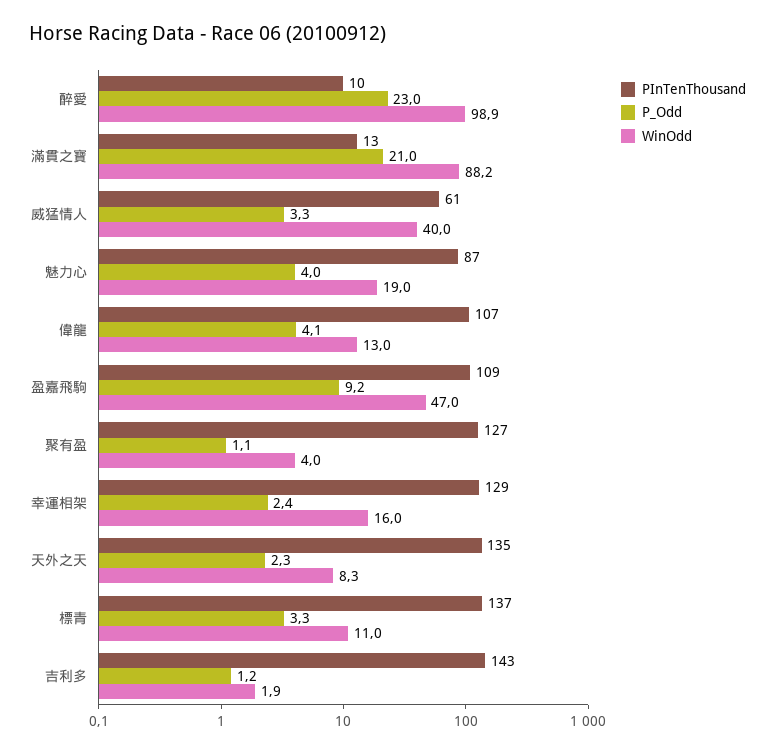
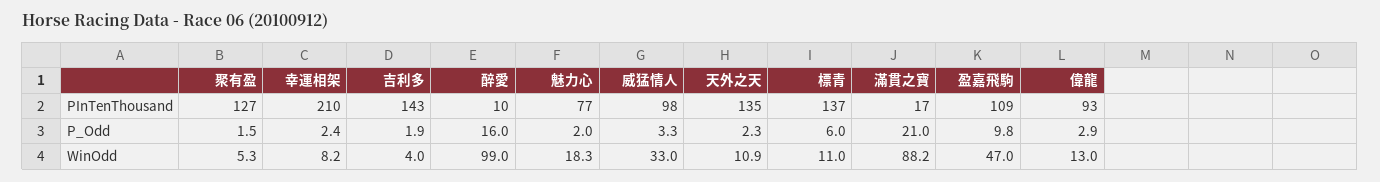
P_Odd, 醉愛: 23 -> 16
WinOdd, 醉愛: 98.9 -> 99
PInTenThousand, 滿貫之寶: 13 -> 17
PInTenThousand, 威猛情人: 61 -> 98
WinOdd, 威猛情人: 40 -> 33
PInTenThousand, 魅力心: 87 -> 77
P_Odd, 魅力心: 4 -> 2
WinOdd, 魅力心: 19 -> 18.3
PInTenThousand, 偉龍: 107 -> 93
P_Odd, 偉龍: 4.1 -> 2.9
P_Odd, 盈嘉飛駒: 9.2 -> 9.8
P_Odd, 聚有盈: 1.1 -> 1.5
WinOdd, 聚有盈: 4 -> 5.3
PInTenThousand, 幸運相架: 129 -> 210
WinOdd, 幸運相架: 16 -> 8.2
WinOdd, 天外之天: 8.3 -> 10.9
P_Odd, 標青: 3.3 -> 6
P_Odd, 吉利多: 1.2 -> 1.9
WinOdd, 吉利多: 1.9 -> 4

